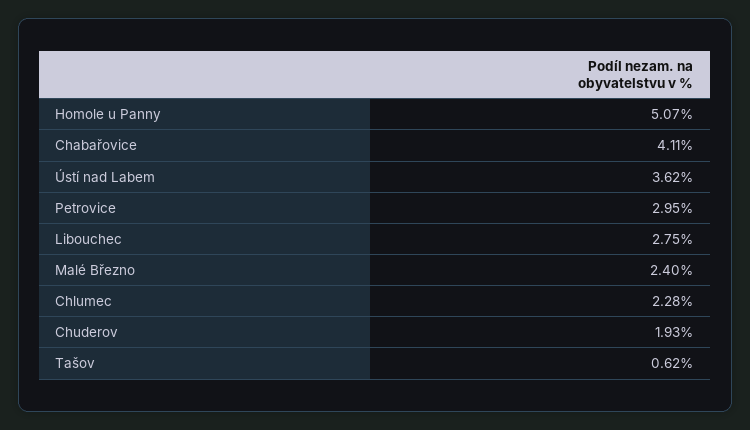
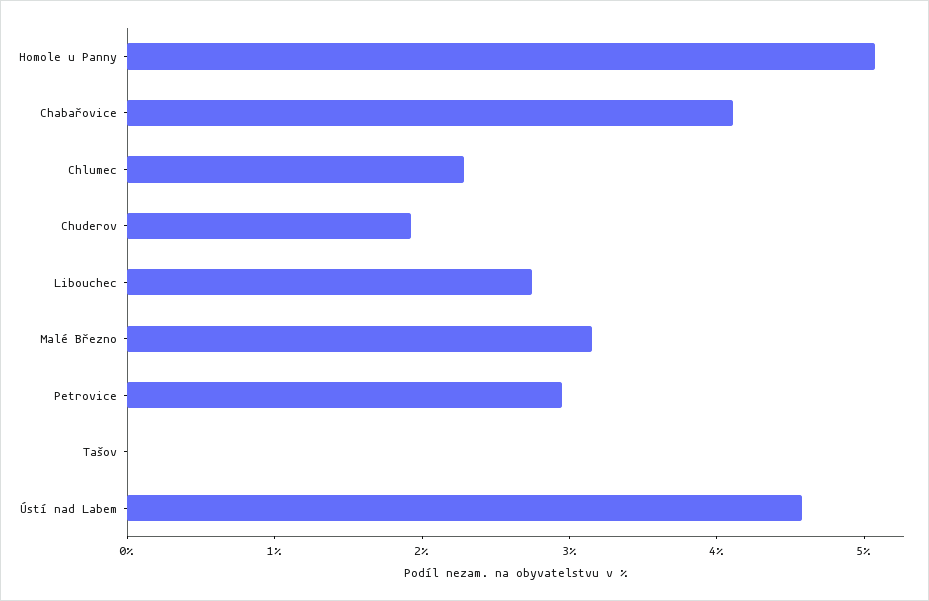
Ústí nad Labem: 3.62 -> 4.6
Malé Březno: 2.4 -> 3.2
Tašov: 0.62 -> 0

